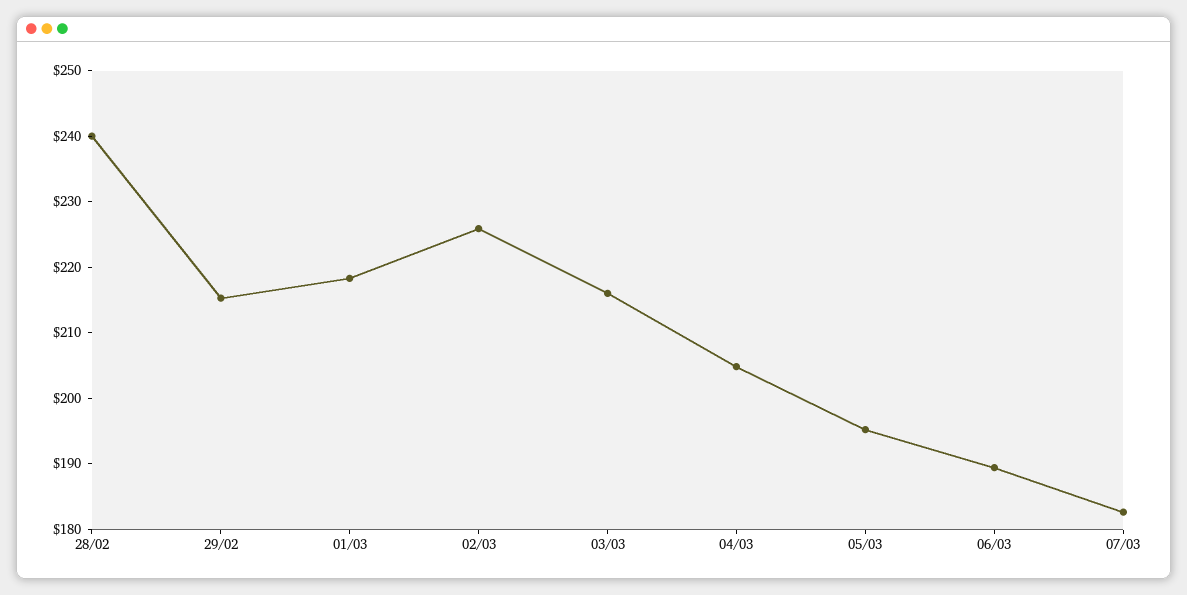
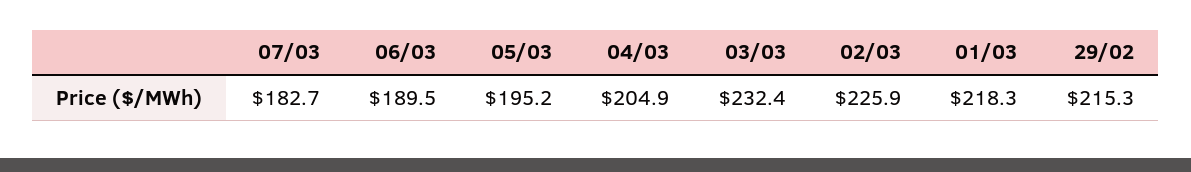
28/02: 240 -> none
03/03: 216 -> 232.4

